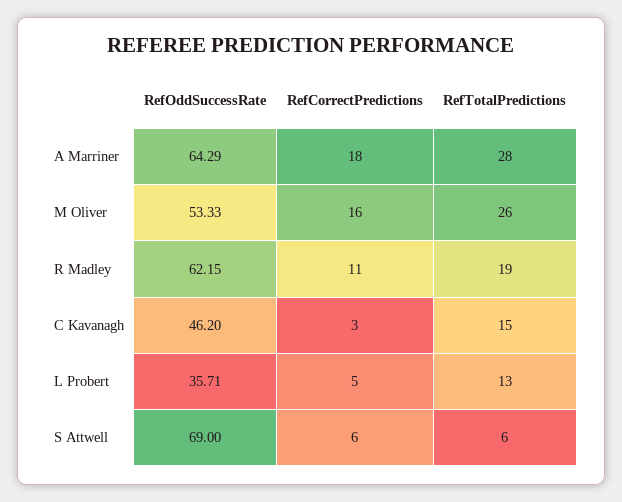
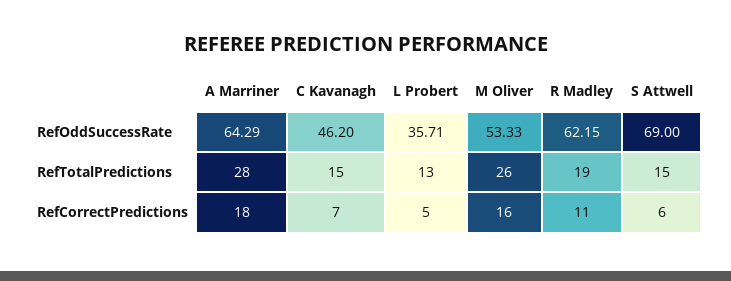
RefCorrectPredictions, C Kavanagh: 3 -> 7
RefTotalPredictions, S Attwell: 6 -> 15

